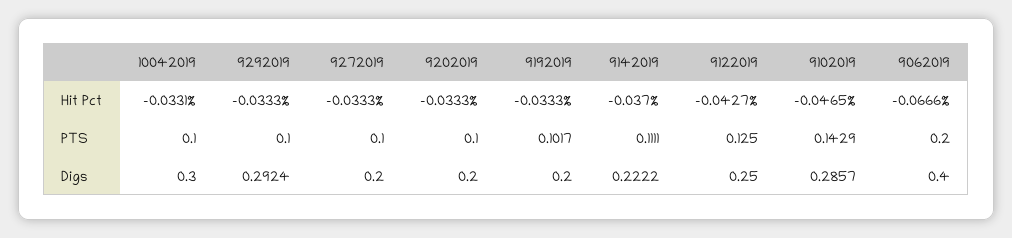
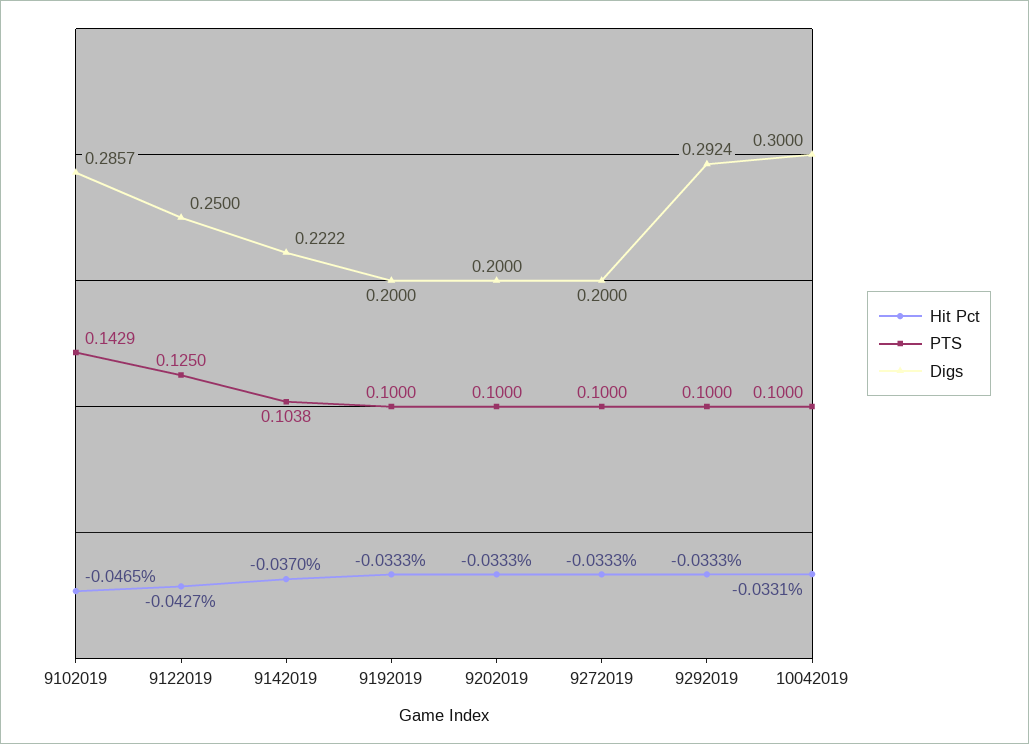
Hit Pct, 9062019: -0.0666 -> none
PTS, 9192019: 0.1017 -> 0.1
PTS, 9142019: 0.1111 -> 0.1038
PTS, 9062019: 0.2 -> none
Digs, 9062019: 0.4 -> none

